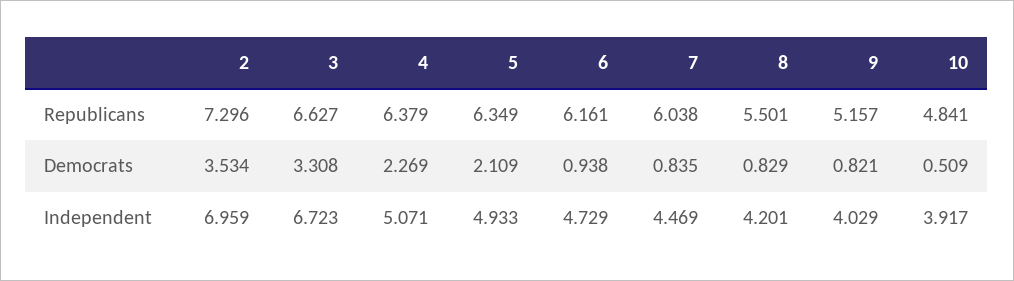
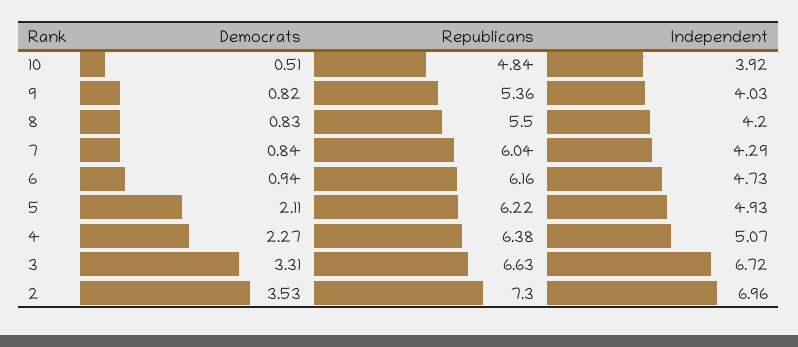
5, Republicans: 6.349 -> 6.22
9, Republicans: 5.157 -> 5.36
7, Independent: 4.469 -> 4.29

